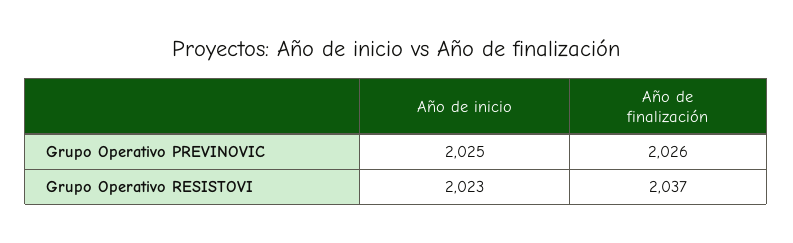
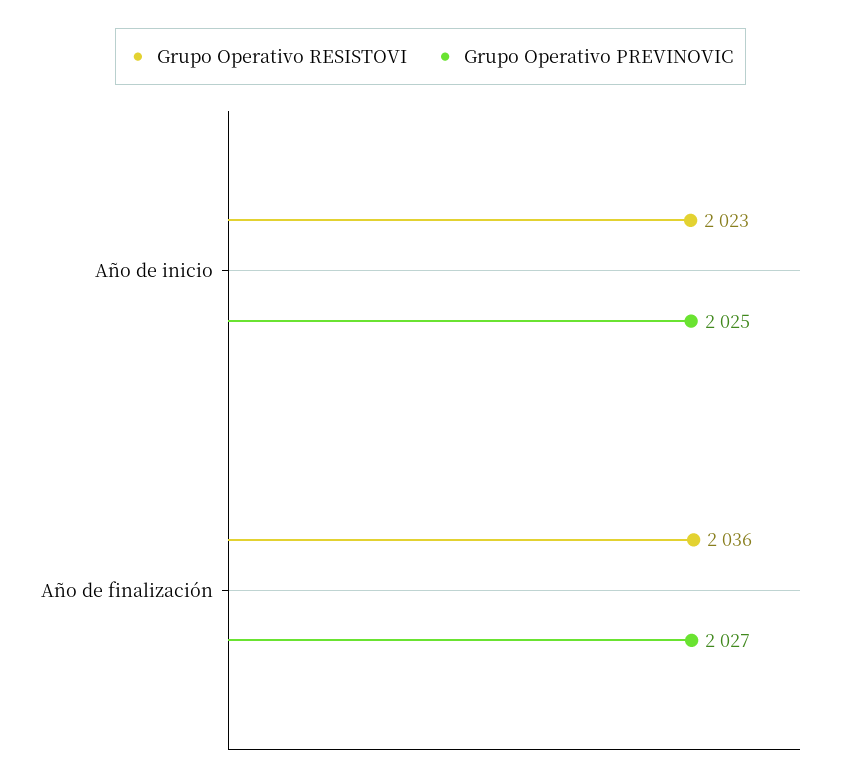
Grupo Operativo PREVINOVIC, Año de finalización: 2026 -> 2027
Grupo Operativo RESISTOVI, Año de finalización: 2037 -> 2036

